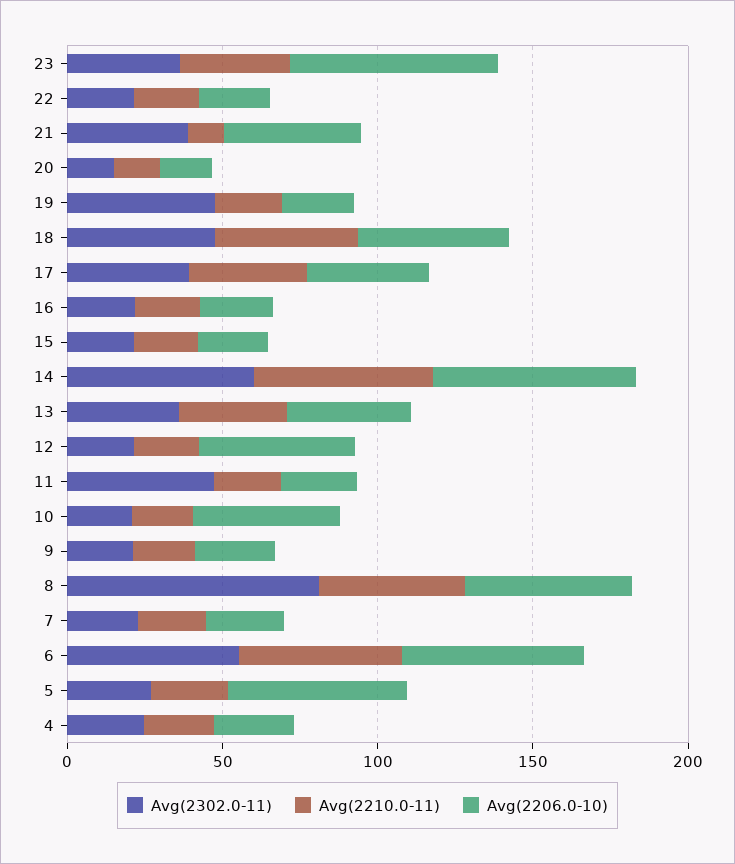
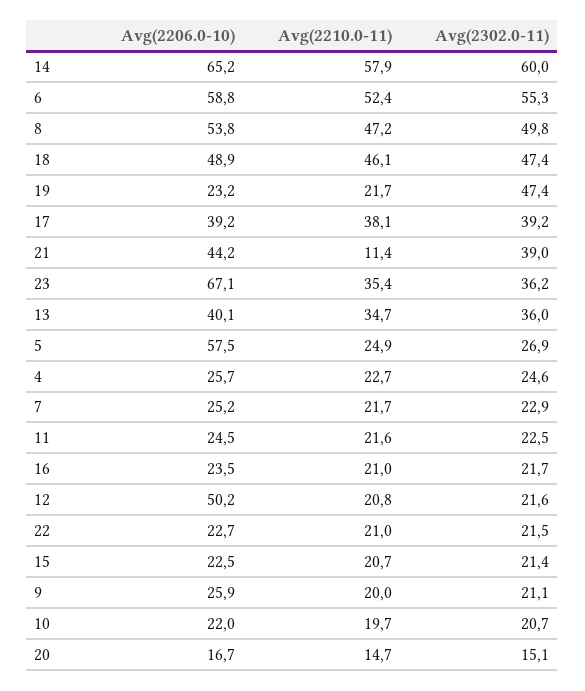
Avg(2302.0-11), 11: 50 -> 22.5
Avg(2206.0-10), 10: 50 -> 22
Avg(2302.0-11), 8: 80 -> 49.8

